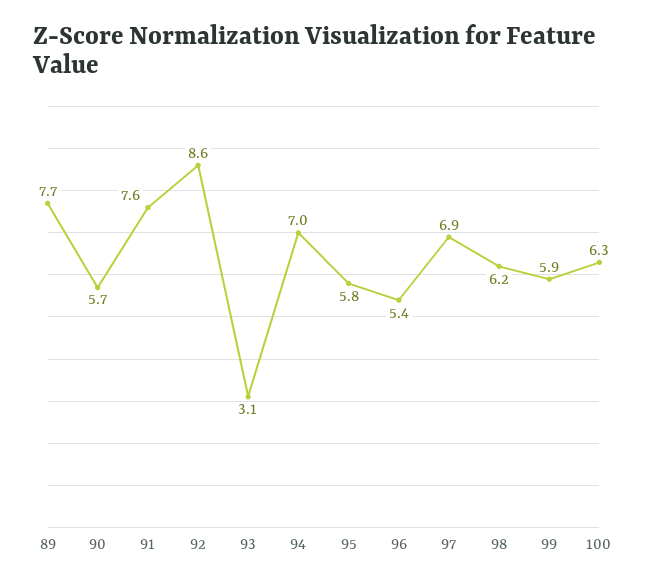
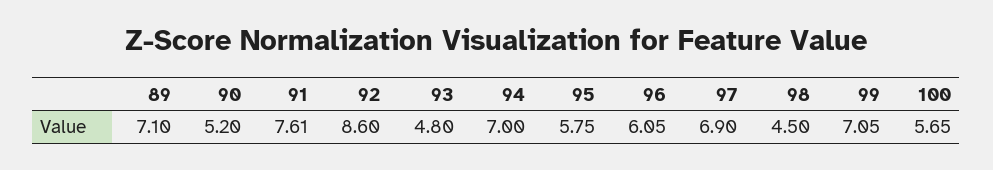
89: 7.7 -> 7.1
90: 5.7 -> 5.2
93: 3.1 -> 4.8
96: 5.4 -> 6.05
98: 6.2 -> 4.5
99: 5.9 -> 7.05
100: 6.3 -> 5.65

